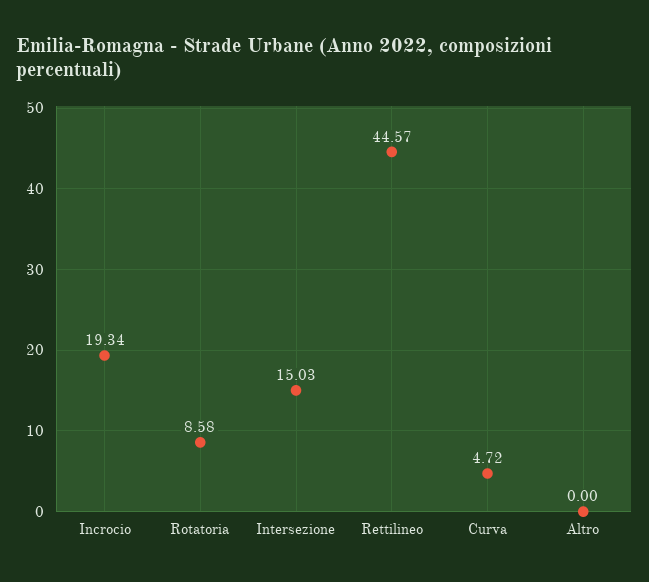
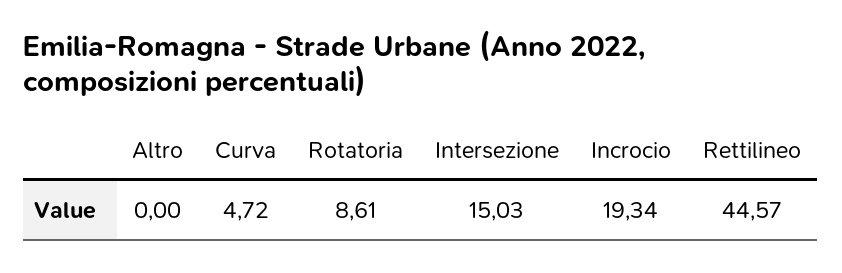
Rotatoria: 8.58 -> 8.61

